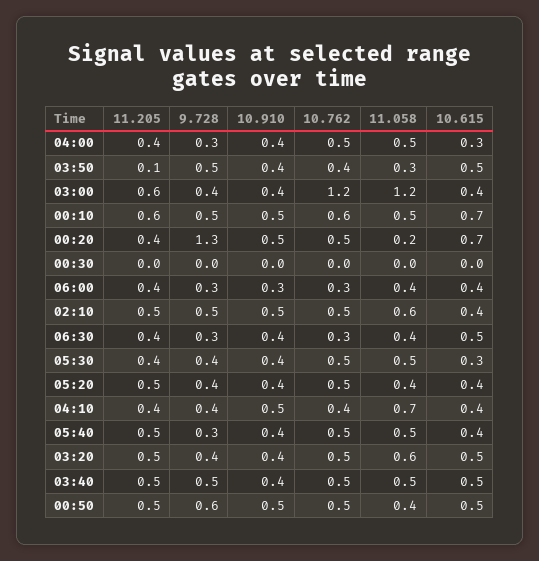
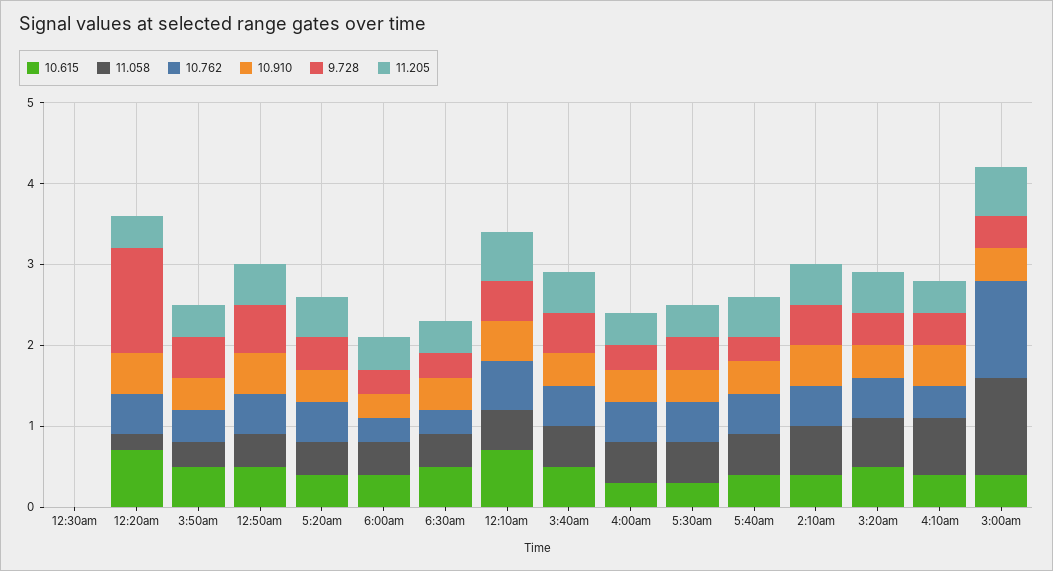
11.205, 03:50: 0.1 -> 0.4

